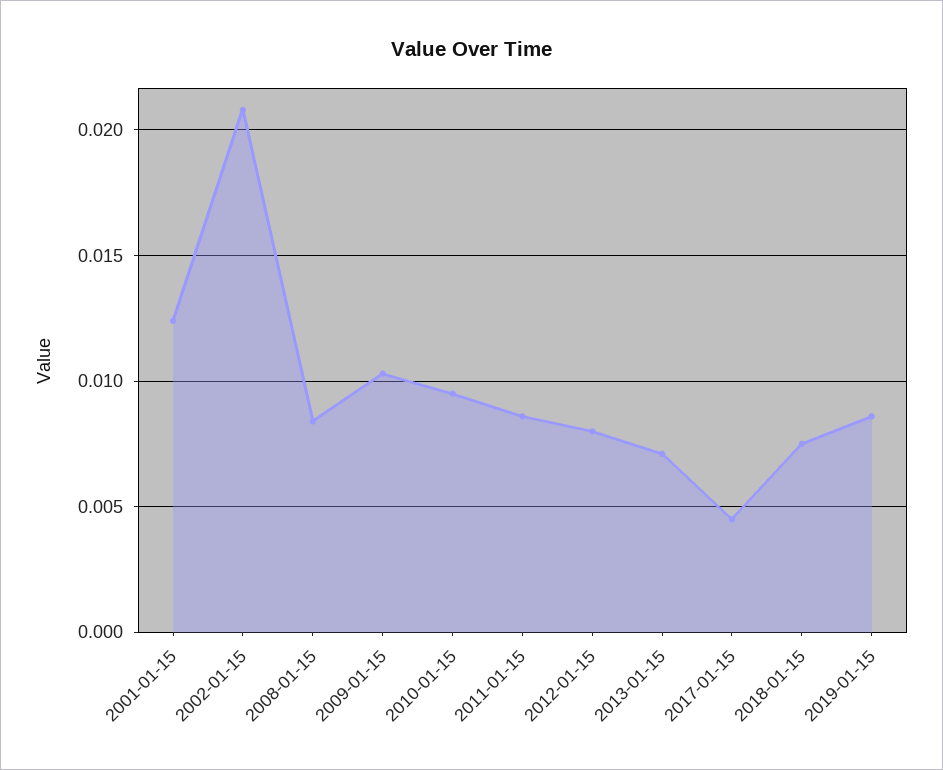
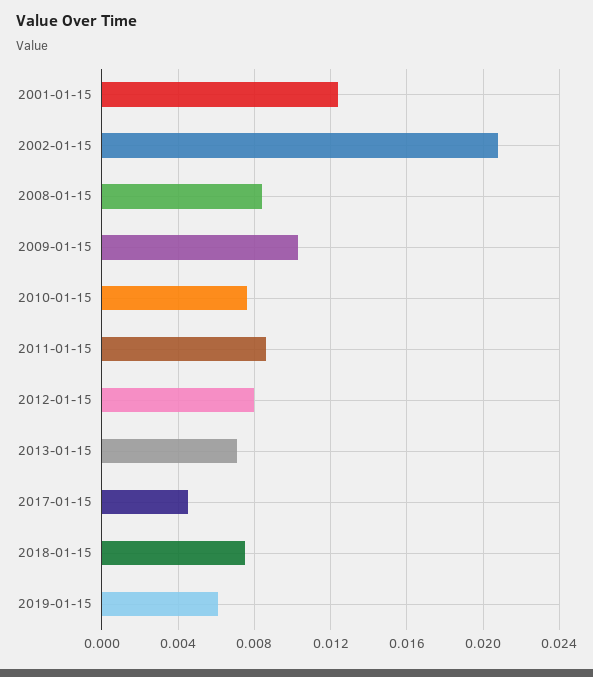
2010-01-15: 0.0095 -> 0.0075
2019-01-15: 0.0085 -> 0.006

